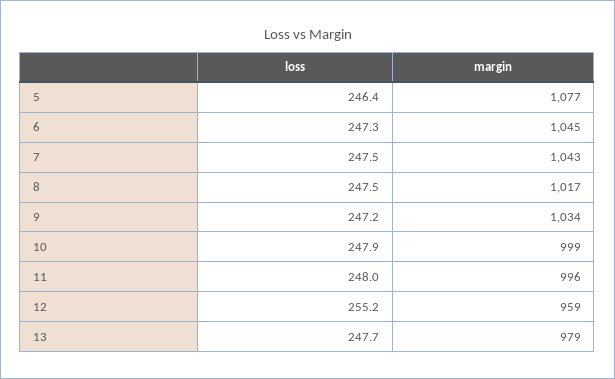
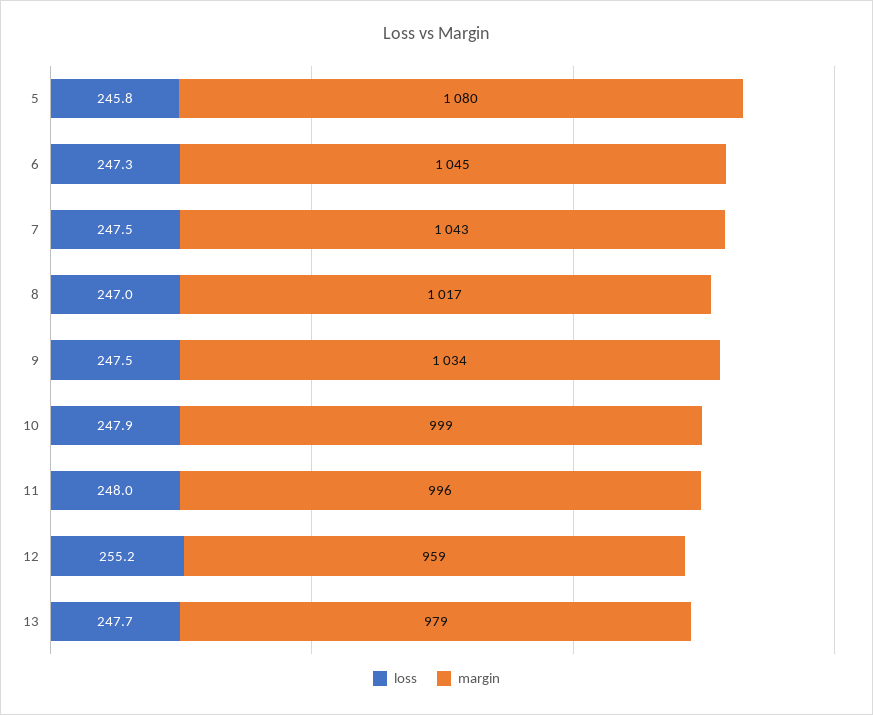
loss, 5: 246.4 -> 245.8
margin, 5: 1077 -> 1080
loss, 8: 247.5 -> 247
loss, 9: 247.2 -> 247.5

